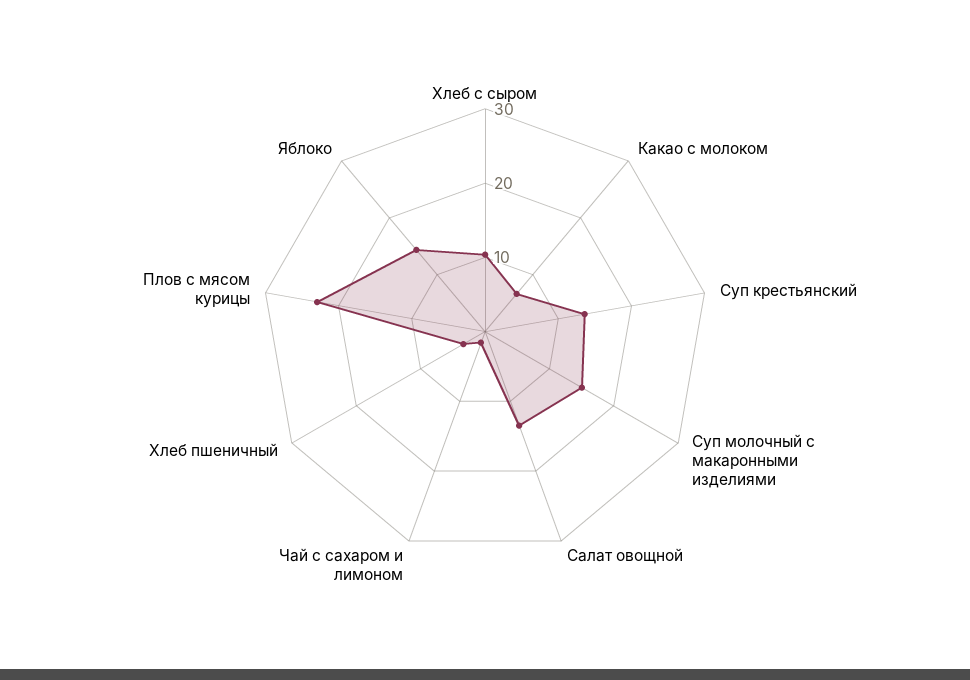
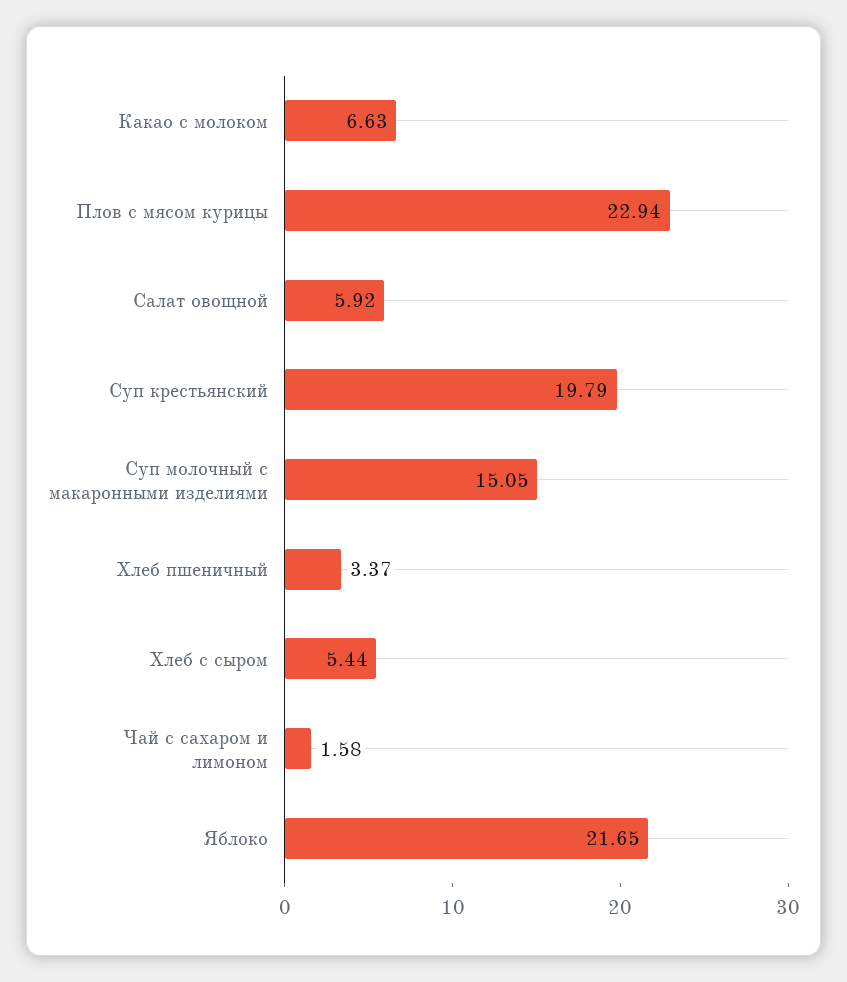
Хлеб с сыром: 10 -> 5.44
Суп крестьянский: 14 -> 19.79
Салат овощной: 14 -> 5.92
Яблоко: 14 -> 21.65

